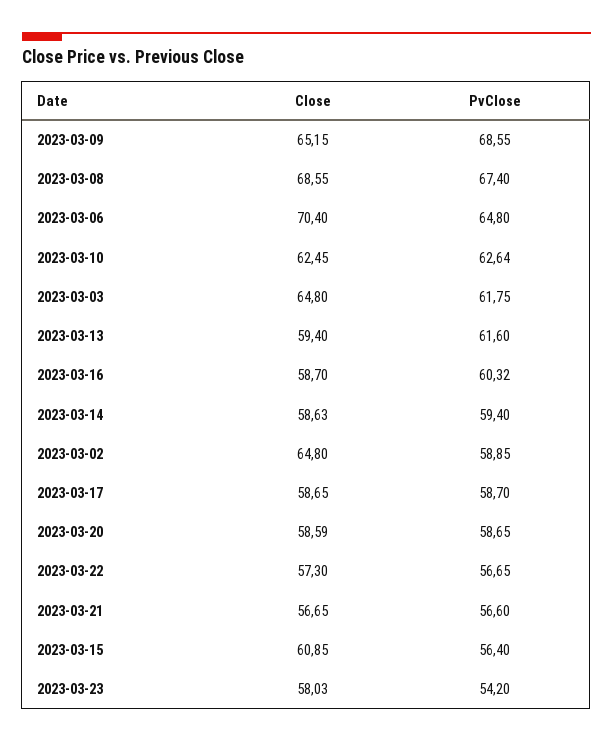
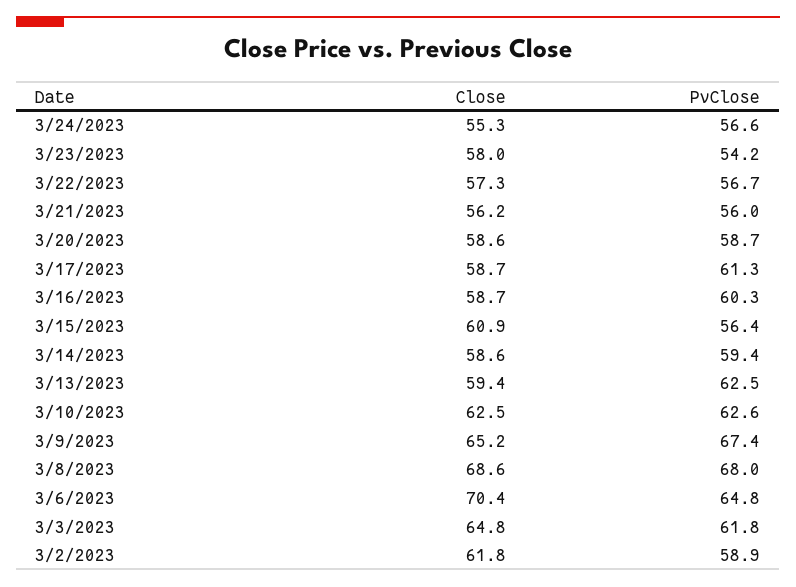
PvClose, 2023-03-09: 68.55 -> 67.4
PvClose, 2023-03-08: 67.4 -> 68
PvClose, 2023-03-13: 61.6 -> 62.5
Close, 2023-03-02: 64.8 -> 61.8
PvClose, 2023-03-17: 58.7 -> 61.3
Close, 2023-03-21: 56.65 -> 56.2
PvClose, 2023-03-21: 56.6 -> 56
Close, 3/24/2023: none -> 55.3
PvClose, 3/24/2023: none -> 56.6

